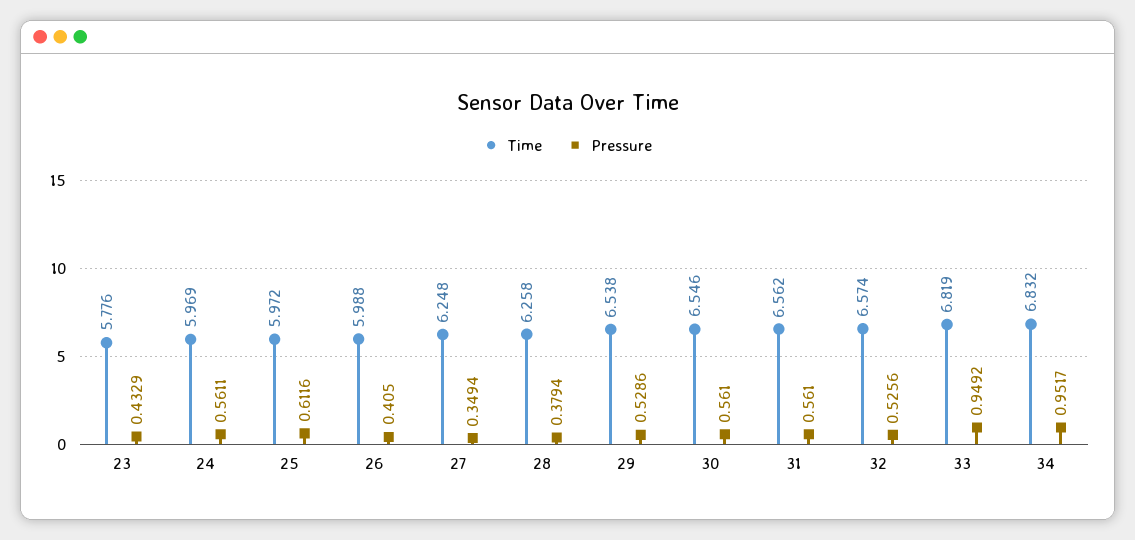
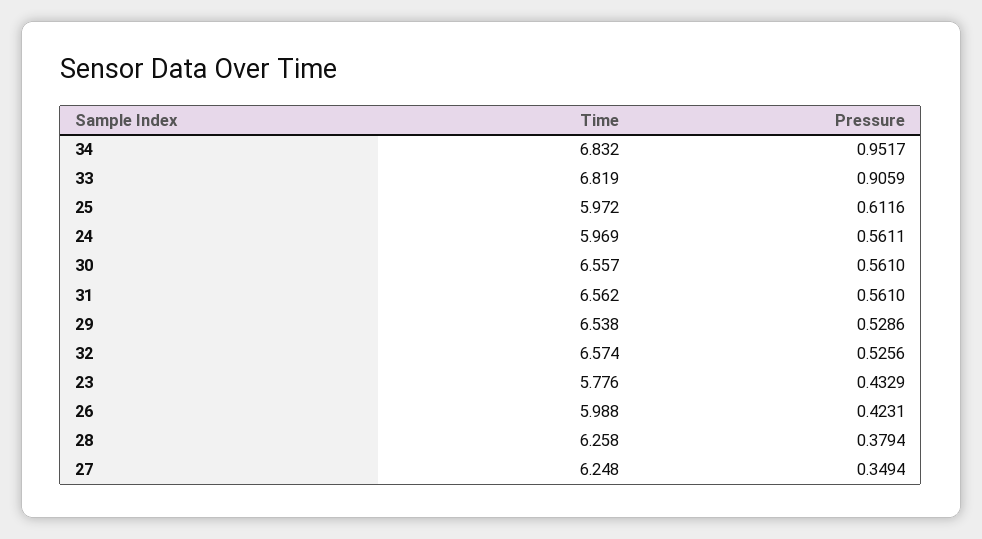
Pressure, 26: 0.405 -> 0.4231
Time, 30: 6.546 -> 6.557
Pressure, 33: 0.9492 -> 0.9059

